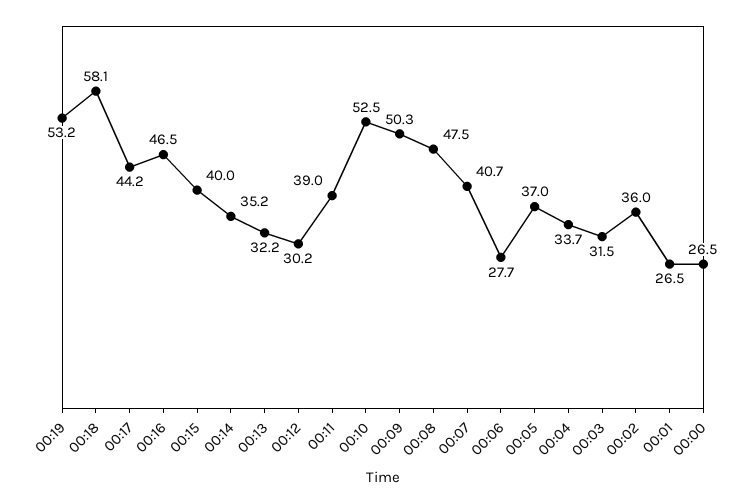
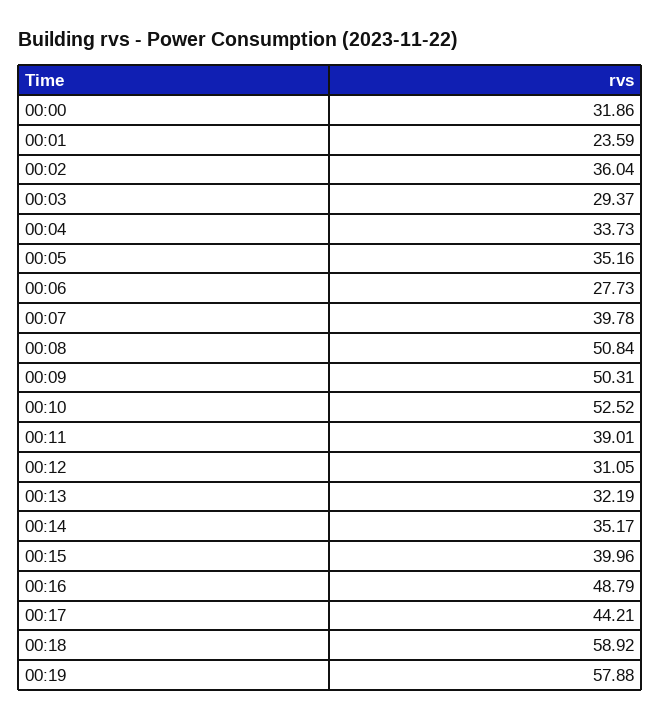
00:19: 53.2 -> 57.88
00:18: 58.1 -> 58.92
00:16: 46.5 -> 48.79
00:12: 30.2 -> 31.05
00:08: 47.5 -> 50.84
00:07: 40.7 -> 39.78
00:05: 37 -> 35.16
00:03: 31.5 -> 29.37
00:01: 26.5 -> 23.59
00:00: 26.5 -> 31.86

